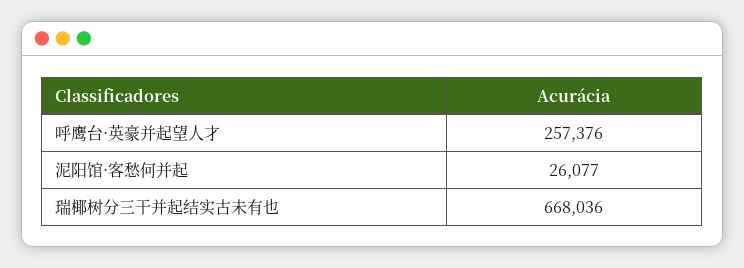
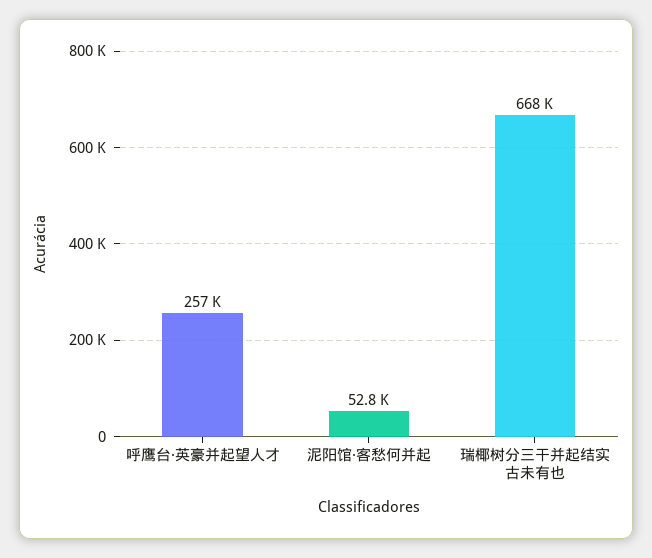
泥阳馆·客愁何并起: 26077 -> 52800

